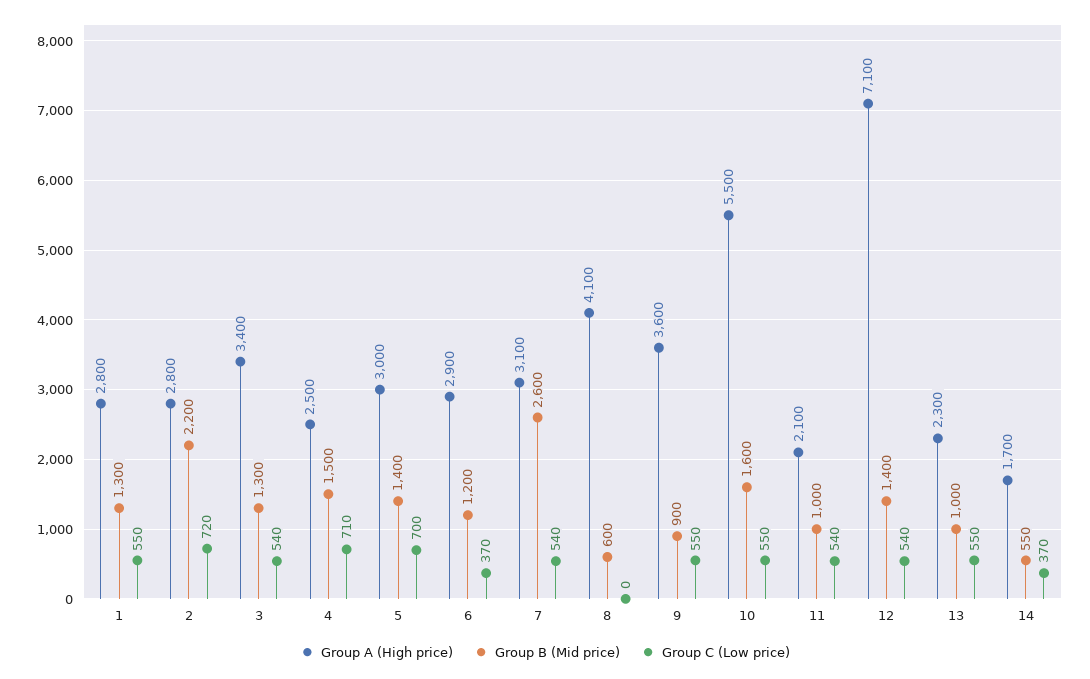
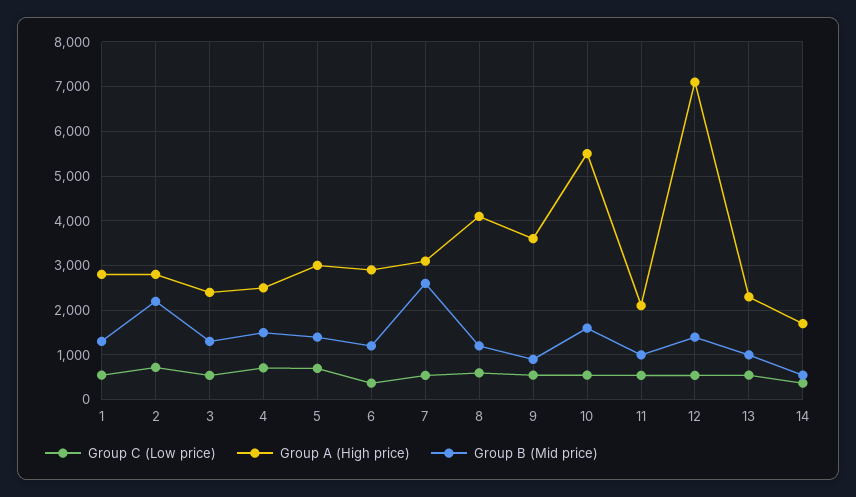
Group A (High price), 3: 3400 -> 2400
Group B (Mid price), 8: 600 -> 1200
Group C (Low price), 8: 0 -> 600

